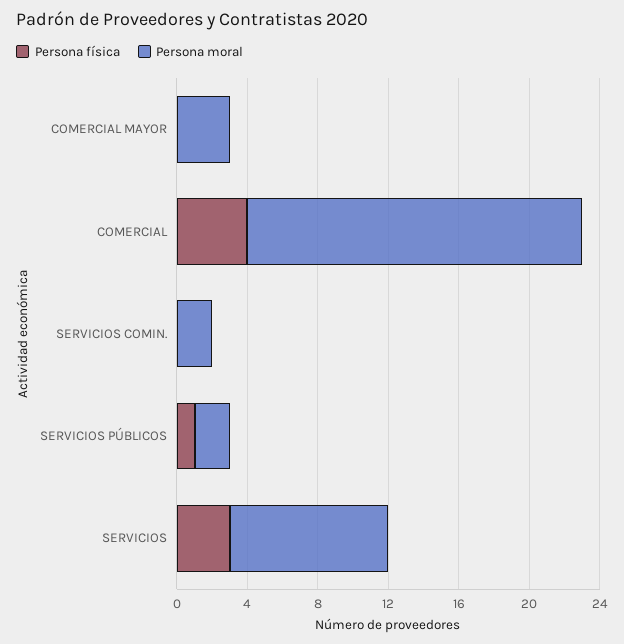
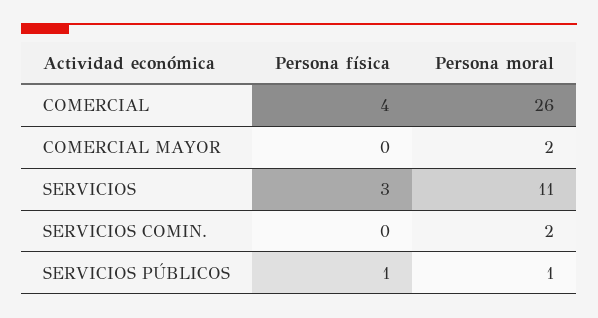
Persona moral, COMERCIAL MAYOR: 3 -> 2
Persona moral, COMERCIAL: 19 -> 26
Persona moral, SERVICIOS PÚBLICOS: 2 -> 1
Persona moral, SERVICIOS: 9 -> 11

